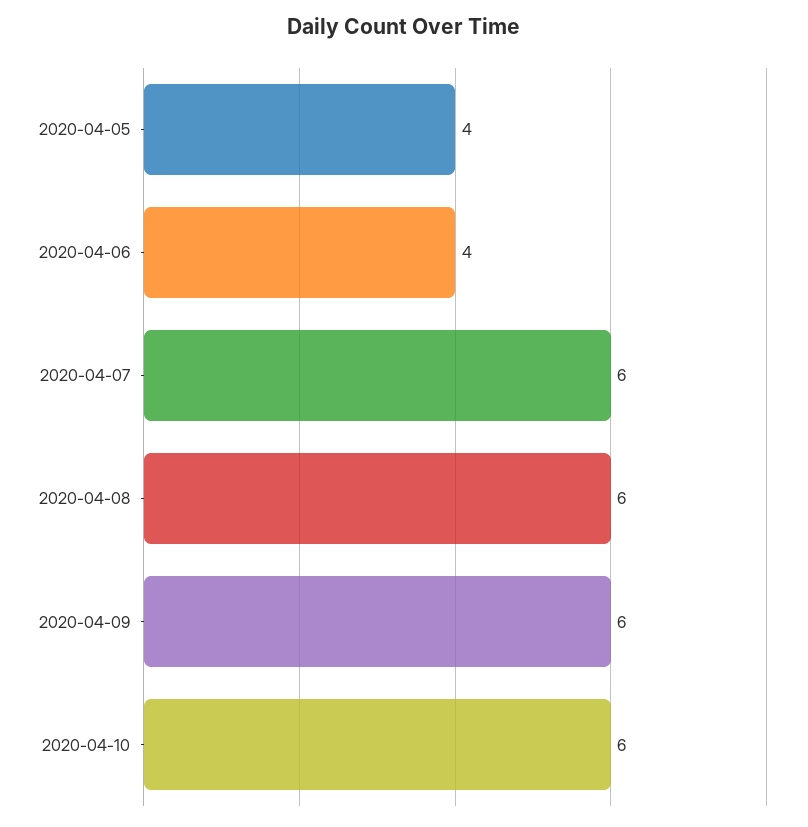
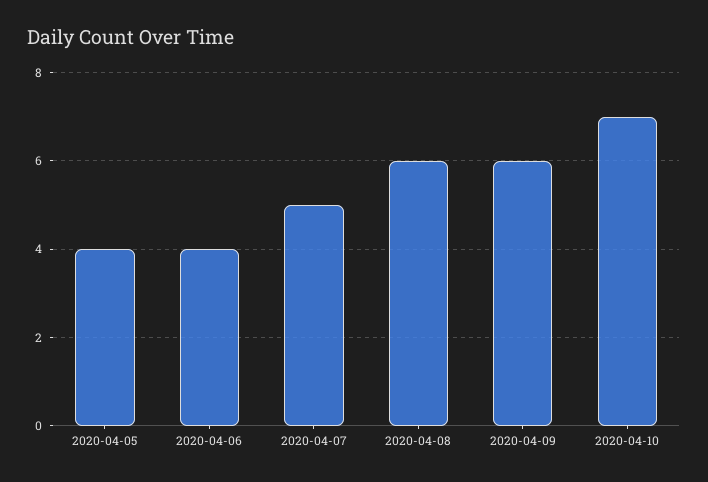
2020-04-07: 6 -> 5
2020-04-10: 6 -> 7

